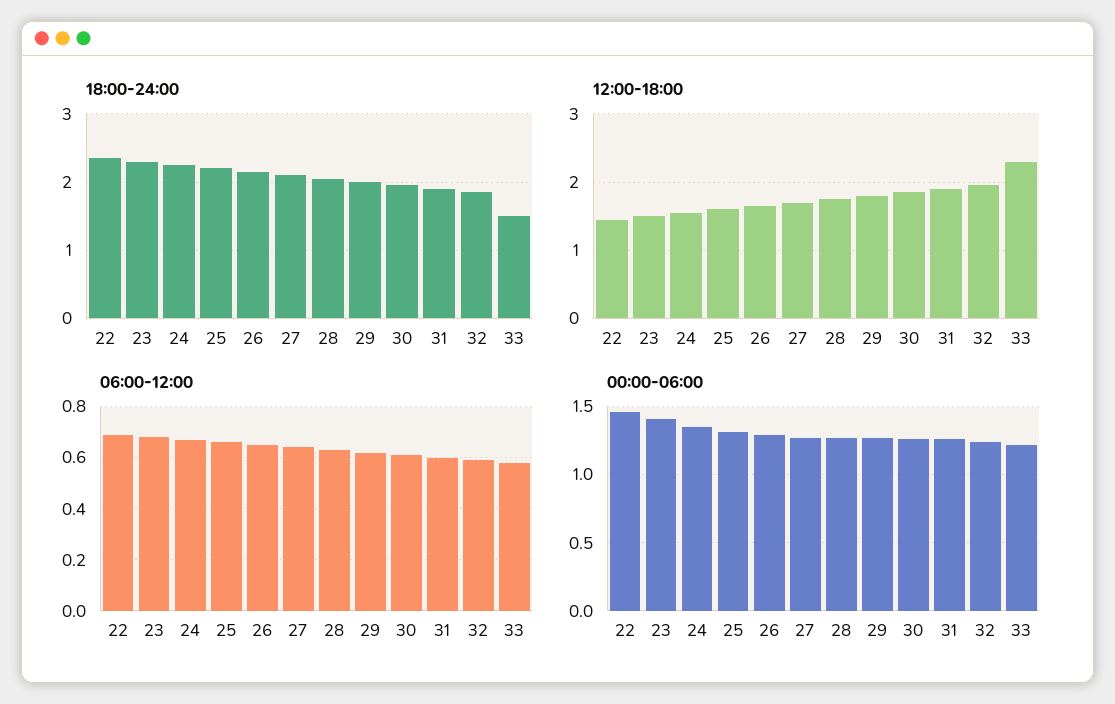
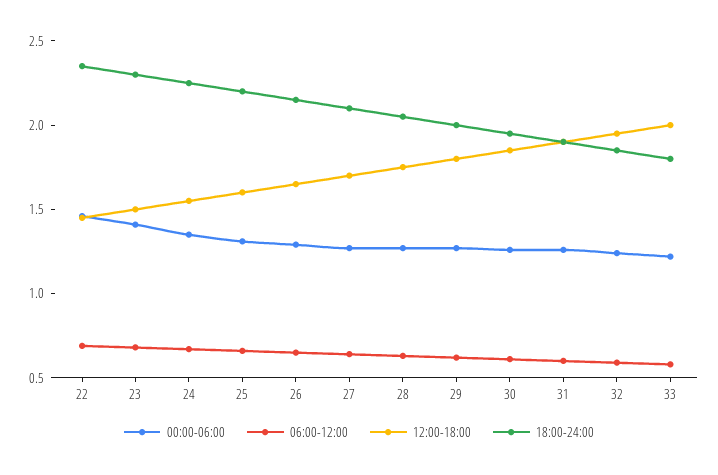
18:00-24:00, 33: 1.5 -> 1.8
12:00-18:00, 33: 2.3 -> 2

